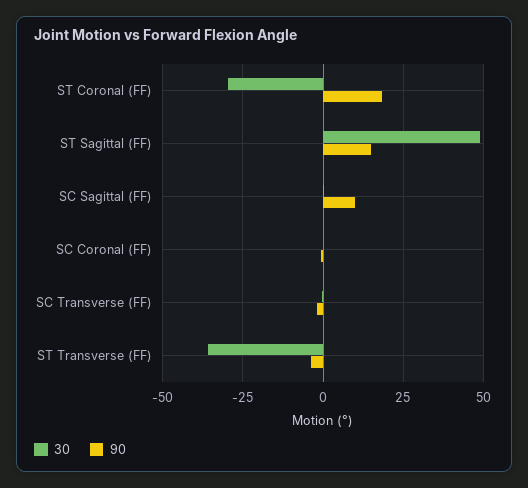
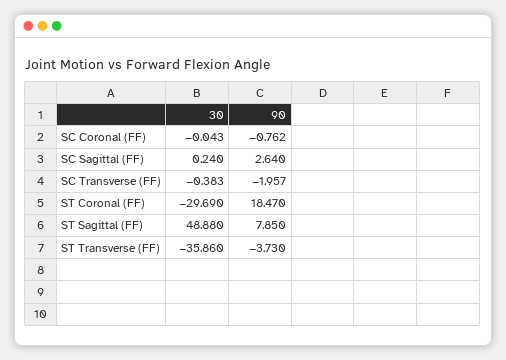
90, ST Sagittal (FF): 15 -> 7.85
90, SC Sagittal (FF): 10 -> 2.64

